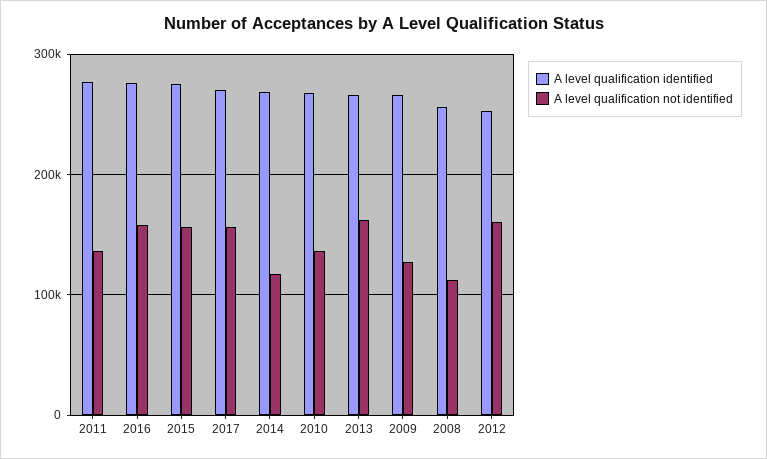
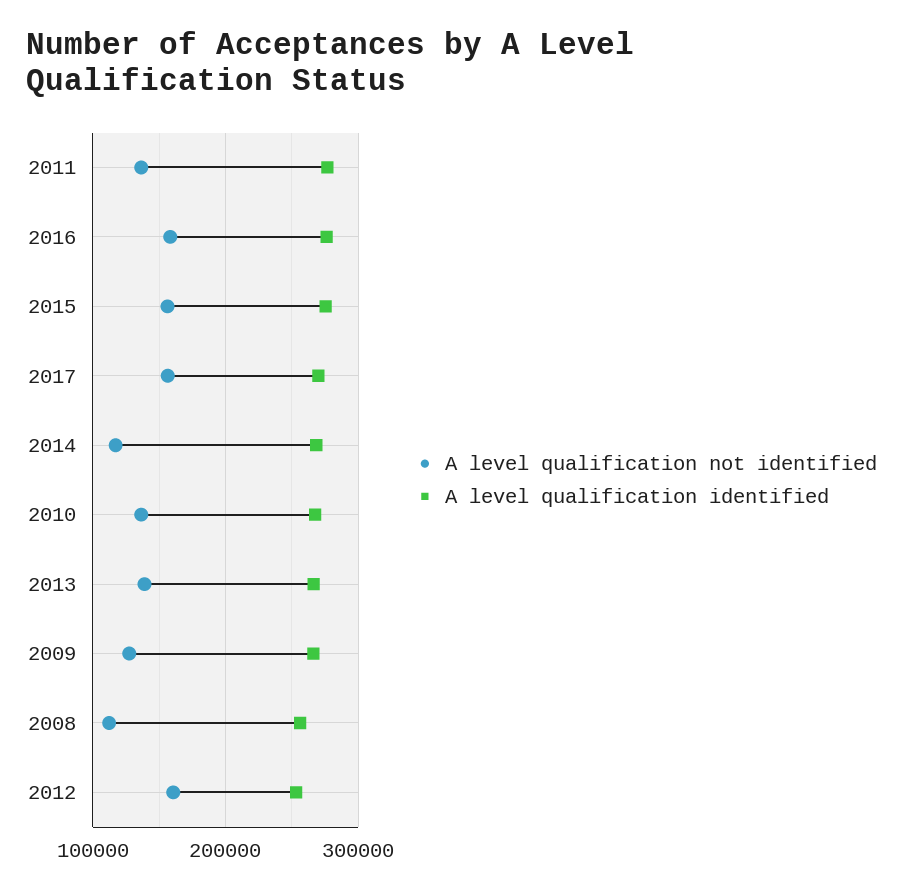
A level qualification not identified, 2013: 160000 -> 140000

